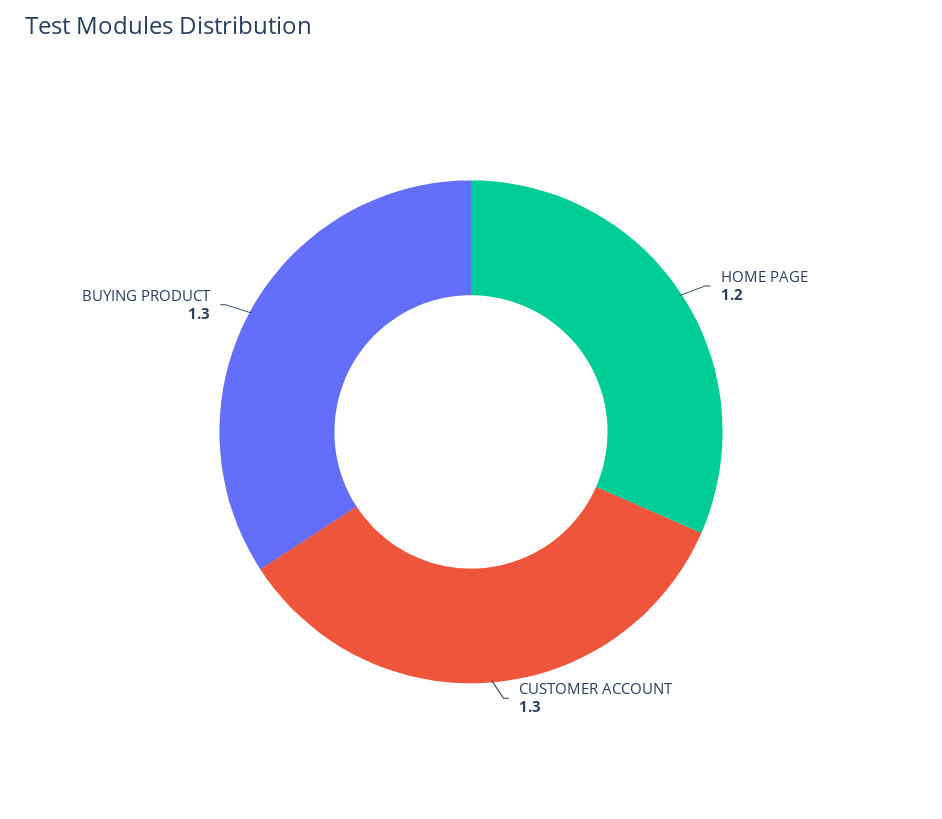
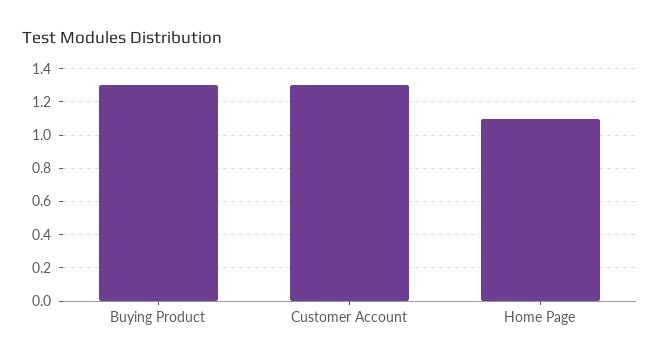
HOME PAGE: 1.2 -> 1.1

